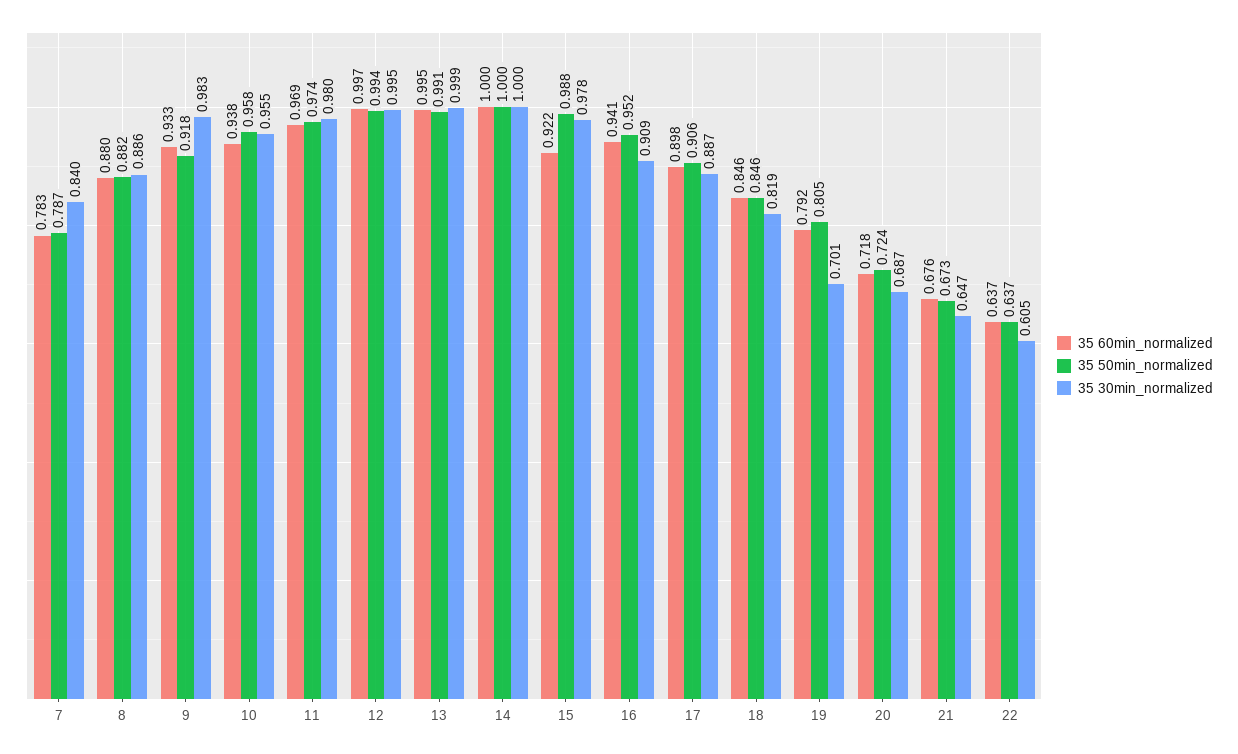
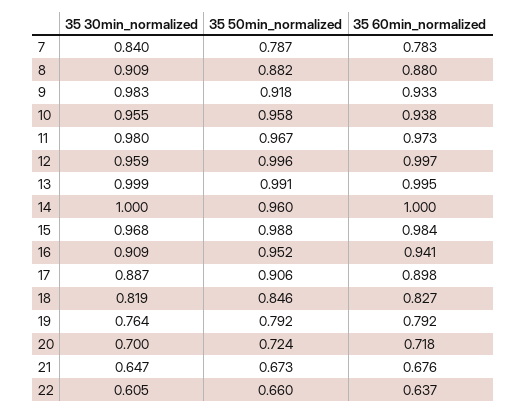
35 30min_normalized, 8: 0.886 -> 0.909
35 60min_normalized, 11: 0.969 -> 0.973
35 50min_normalized, 11: 0.974 -> 0.967
35 50min_normalized, 12: 0.994 -> 0.996
35 30min_normalized, 12: 0.995 -> 0.959
35 50min_normalized, 14: 1 -> 0.96
35 60min_normalized, 15: 0.922 -> 0.984
35 30min_normalized, 15: 0.978 -> 0.968
35 60min_normalized, 18: 0.846 -> 0.827
35 50min_normalized, 19: 0.805 -> 0.792
35 30min_normalized, 19: 0.701 -> 0.764
35 30min_normalized, 20: 0.687 -> 0.7
35 50min_normalized, 22: 0.637 -> 0.66

